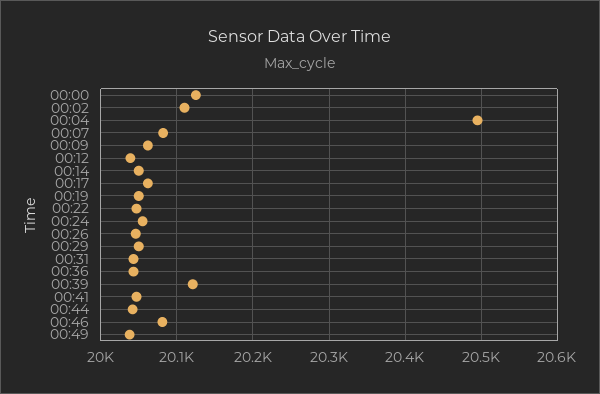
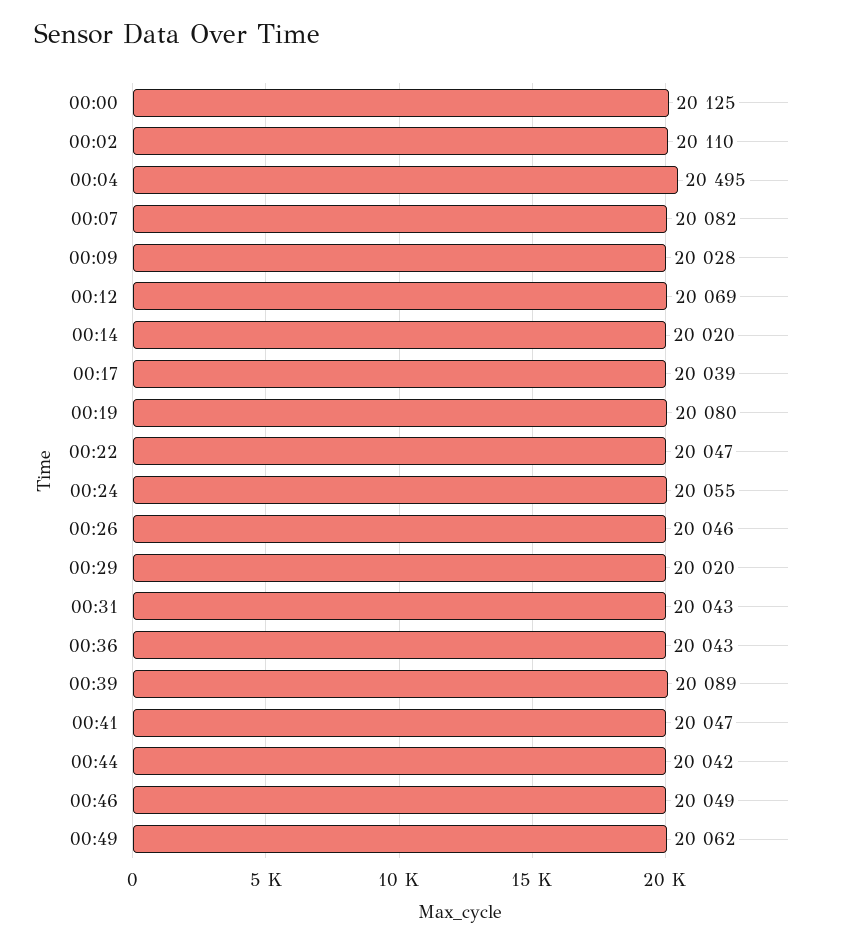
00:09: 20060 -> 20028
00:12: 20040 -> 20069
00:14: 20050 -> 20020
00:17: 20060 -> 20039
00:19: 20050 -> 20080
00:29: 20050 -> 20020
00:39: 20120 -> 20089
00:46: 20080 -> 20049
00:49: 20040 -> 20062

